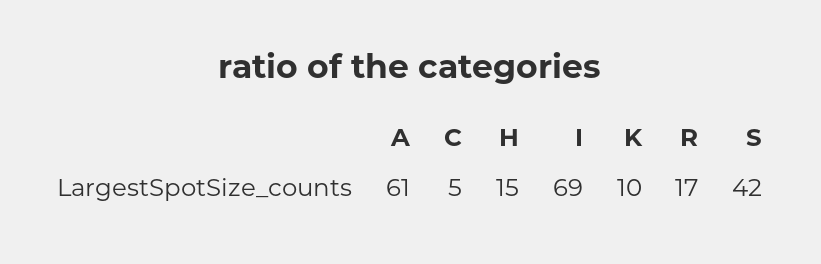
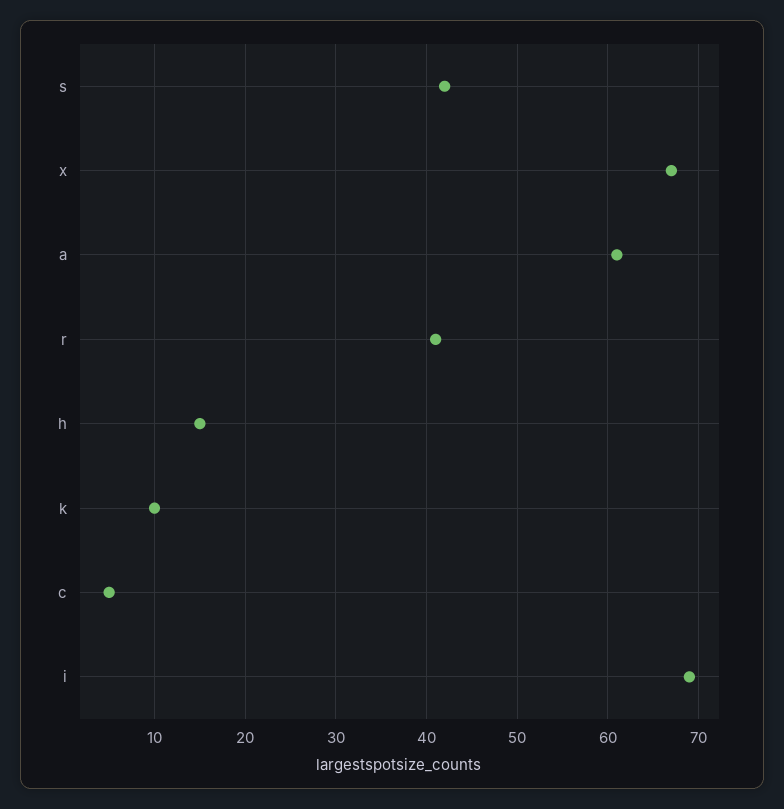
R: 17 -> 41
x: none -> 67

